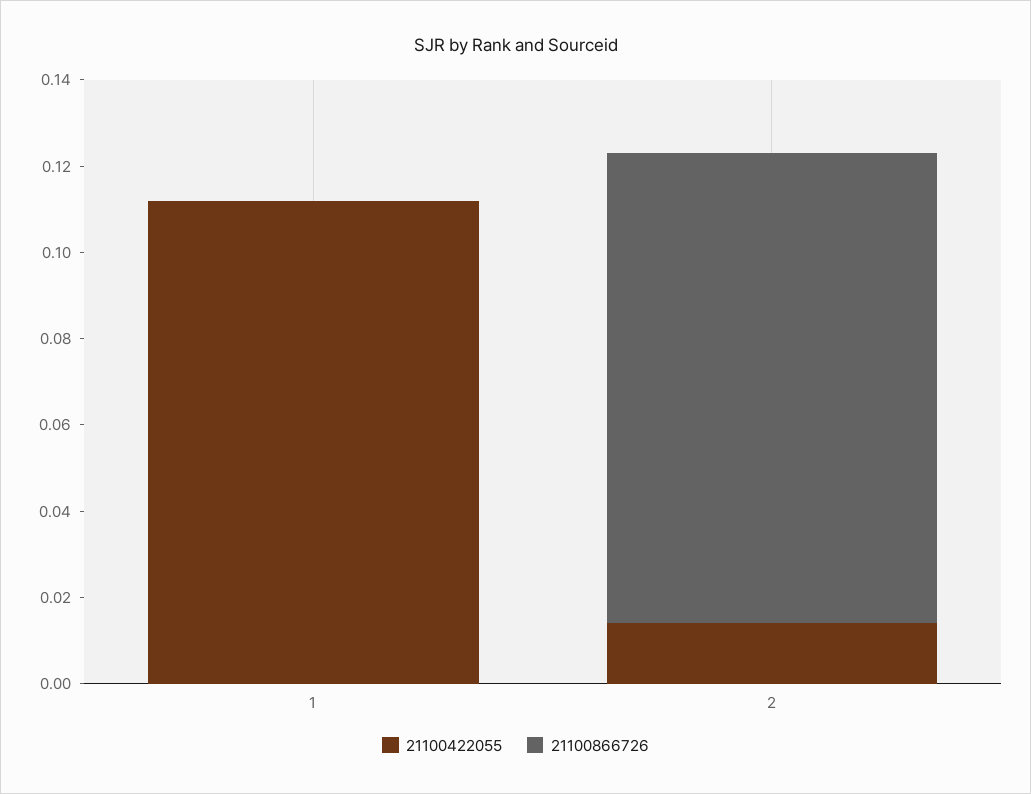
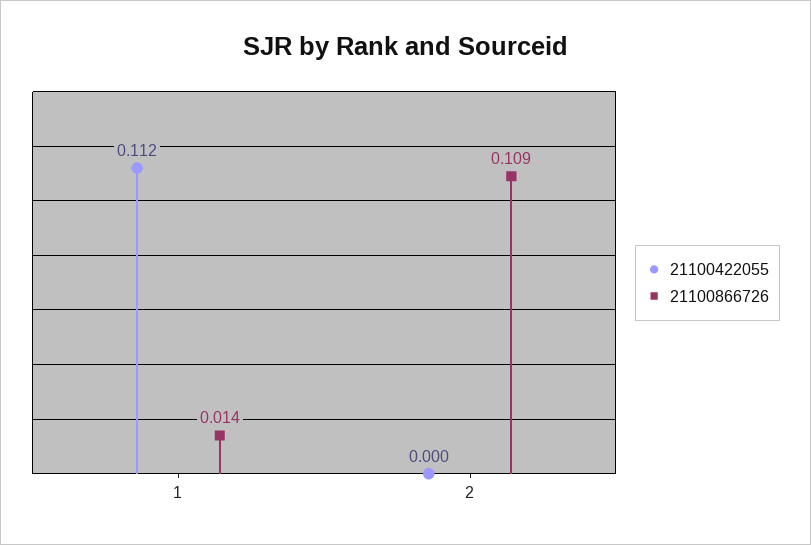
21100866726, 1: 0 -> 0.014
21100422055, 2: 0.015 -> 0

